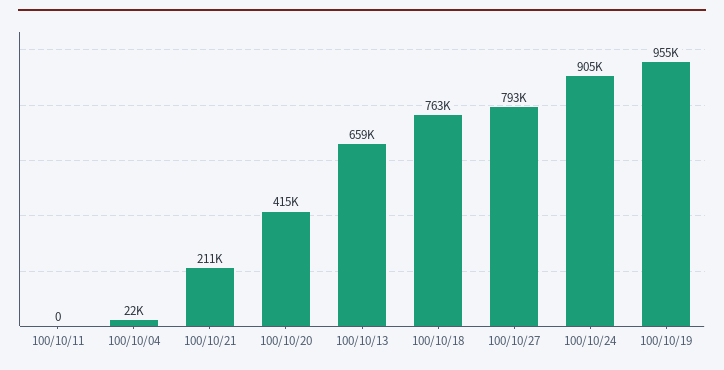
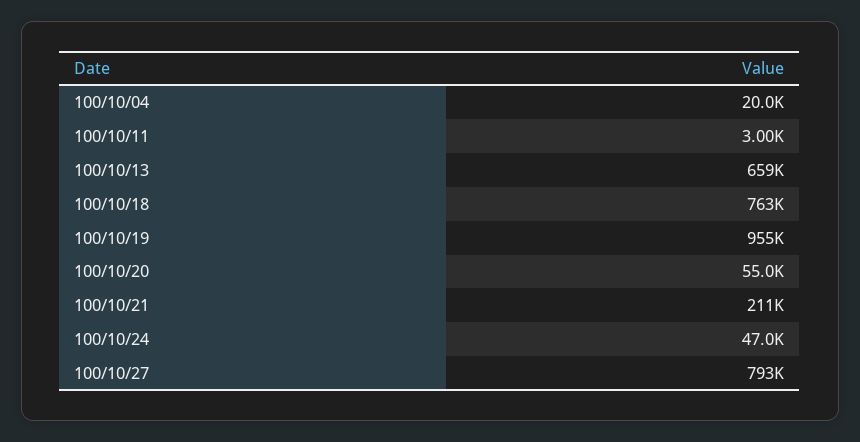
100/10/11: 0 -> 3000
100/10/04: 22000 -> 20000
100/10/20: 415000 -> 55000
100/10/24: 905000 -> 47000

